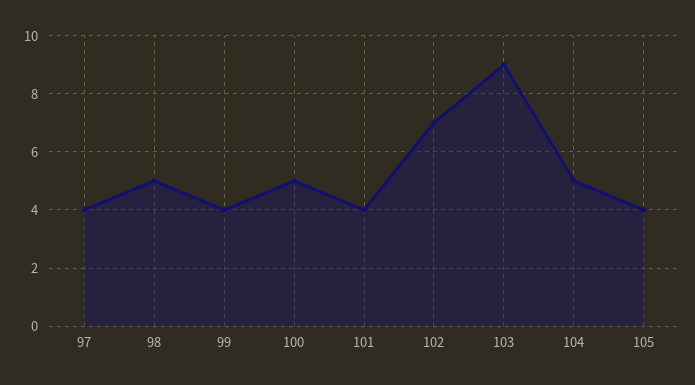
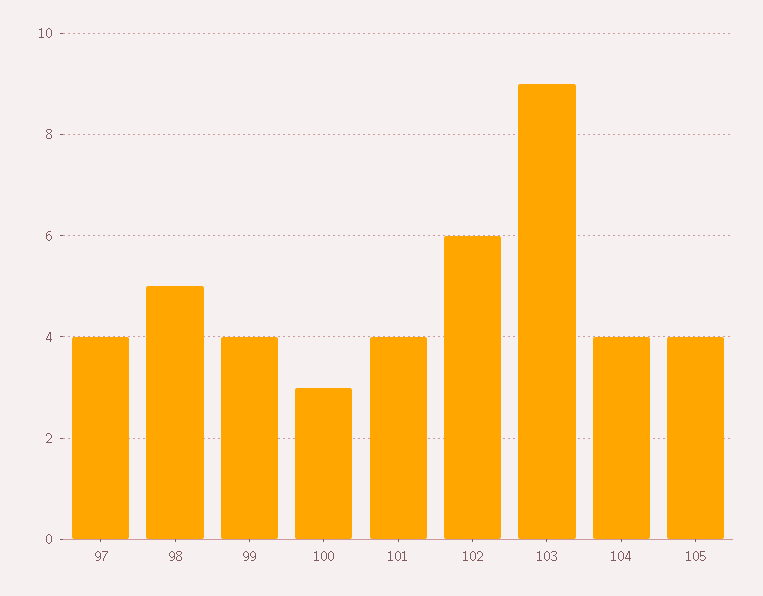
100: 5 -> 3
102: 7 -> 6
104: 5 -> 4

